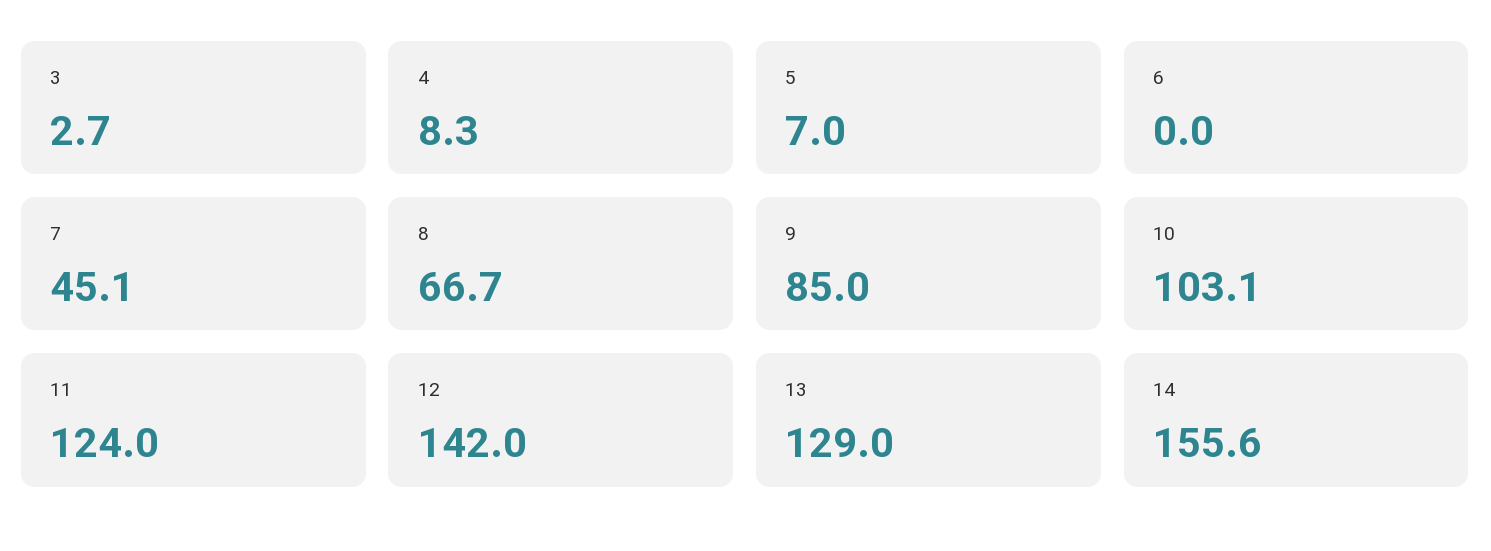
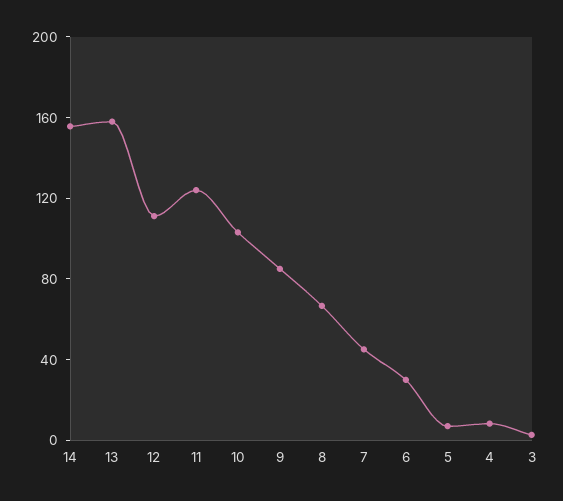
6: 0 -> 30
12: 142 -> 110
13: 129 -> 160

